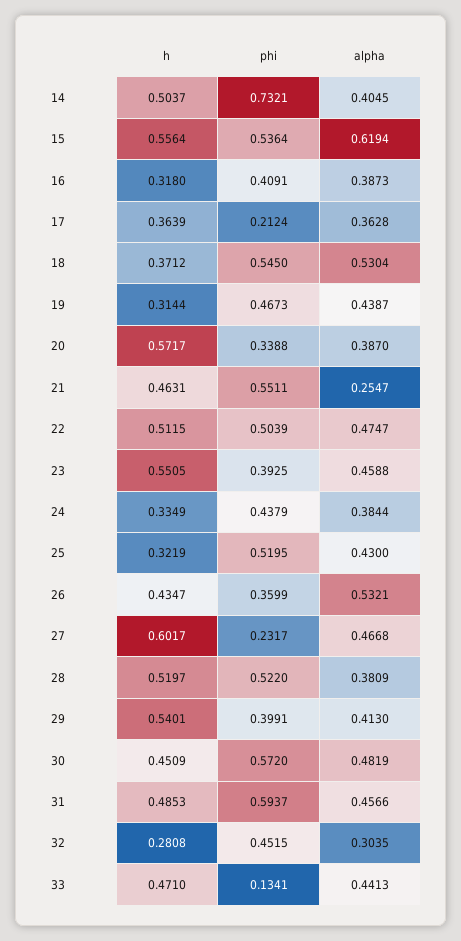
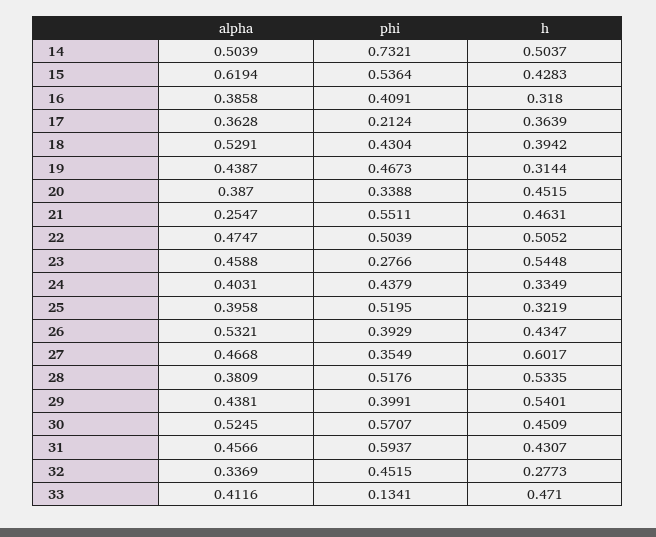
alpha, 14: 0.4045 -> 0.5039
h, 15: 0.5564 -> 0.4283
alpha, 16: 0.3873 -> 0.3858
h, 18: 0.3712 -> 0.3942
phi, 18: 0.545 -> 0.4304
alpha, 18: 0.5304 -> 0.5291
h, 20: 0.5717 -> 0.4515
h, 22: 0.5115 -> 0.5052
h, 23: 0.5505 -> 0.5448
phi, 23: 0.3925 -> 0.2766
alpha, 24: 0.3844 -> 0.4031
alpha, 25: 0.43 -> 0.3958
phi, 26: 0.3599 -> 0.3929
phi, 27: 0.2317 -> 0.3549
h, 28: 0.5197 -> 0.5335
phi, 28: 0.522 -> 0.5176
alpha, 29: 0.413 -> 0.4381
phi, 30: 0.572 -> 0.5707
alpha, 30: 0.4819 -> 0.5245
h, 31: 0.4853 -> 0.4307
h, 32: 0.2808 -> 0.2773
alpha, 32: 0.3035 -> 0.3369
alpha, 33: 0.4413 -> 0.4116

